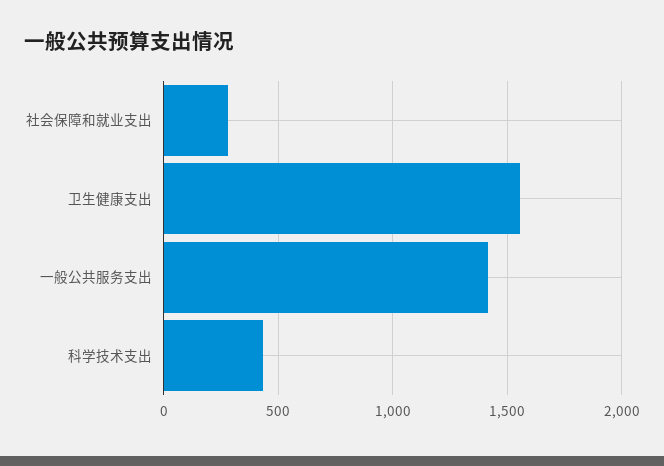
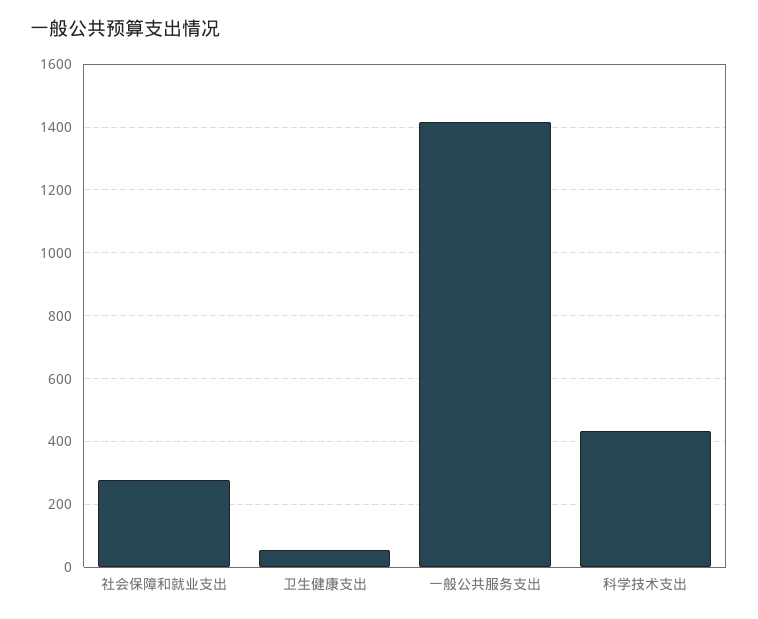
卫生健康支出: 1550 -> 60

